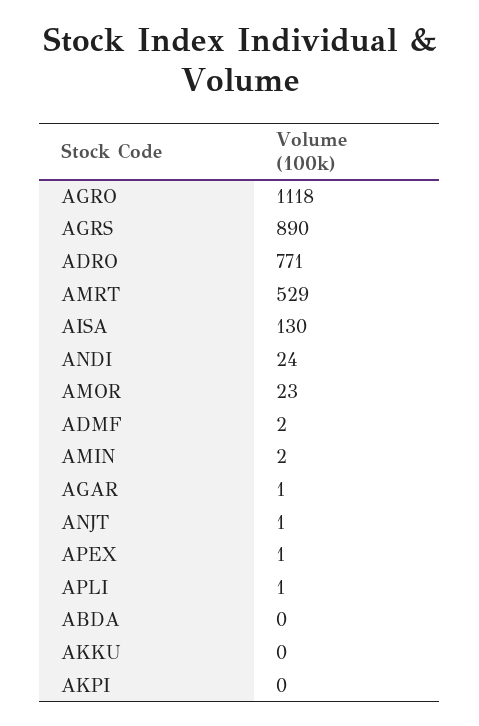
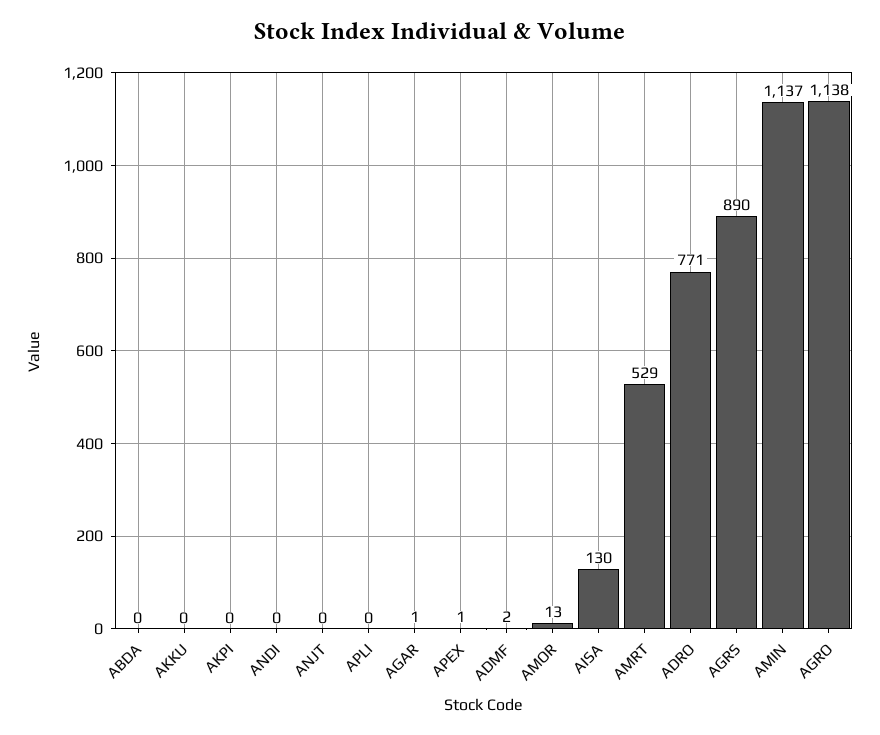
AGRO: 1118 -> 1138
ANDI: 24 -> 0
AMOR: 23 -> 13
AMIN: 2 -> 1137
ANJT: 1 -> 0
APLI: 1 -> 0

